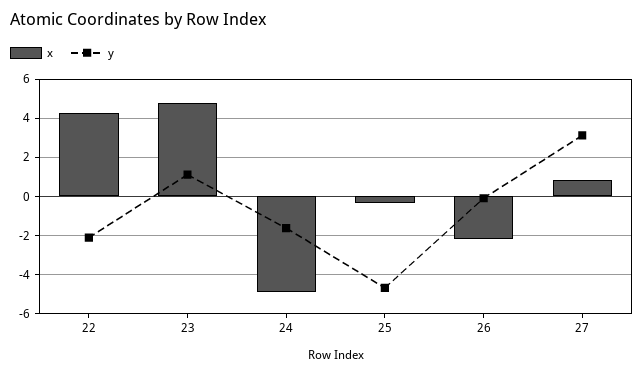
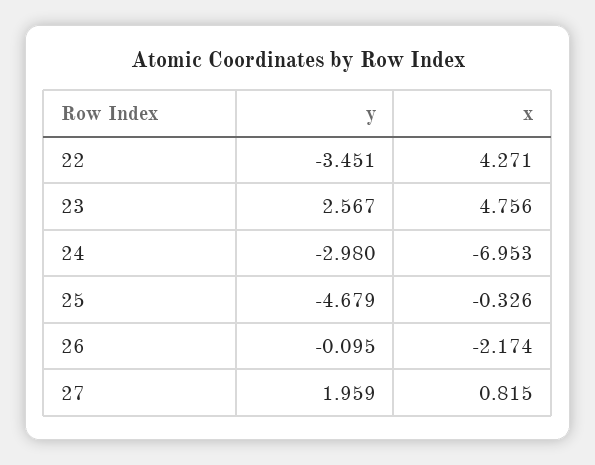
y, 22: -2 -> -3.451
y, 23: 1 -> 2.567
x, 24: -5 -> -6.953
y, 24: -1.5 -> -2.98
y, 27: 3 -> 1.959

